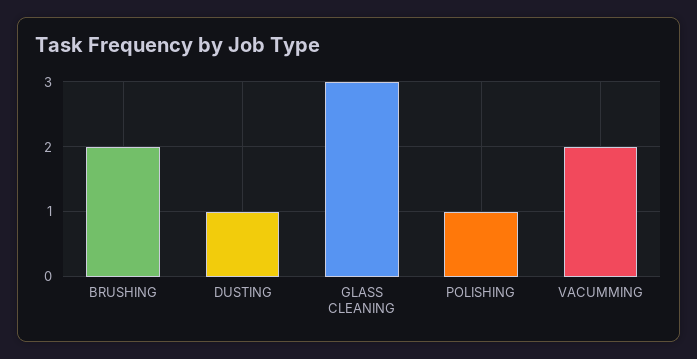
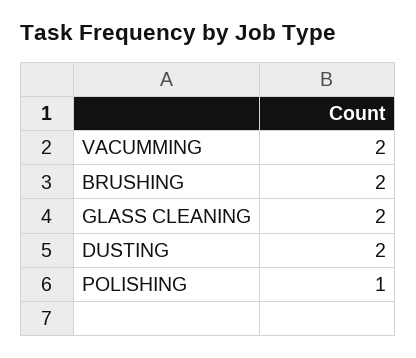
DUSTING: 1 -> 2
GLASS CLEANING: 3 -> 2

